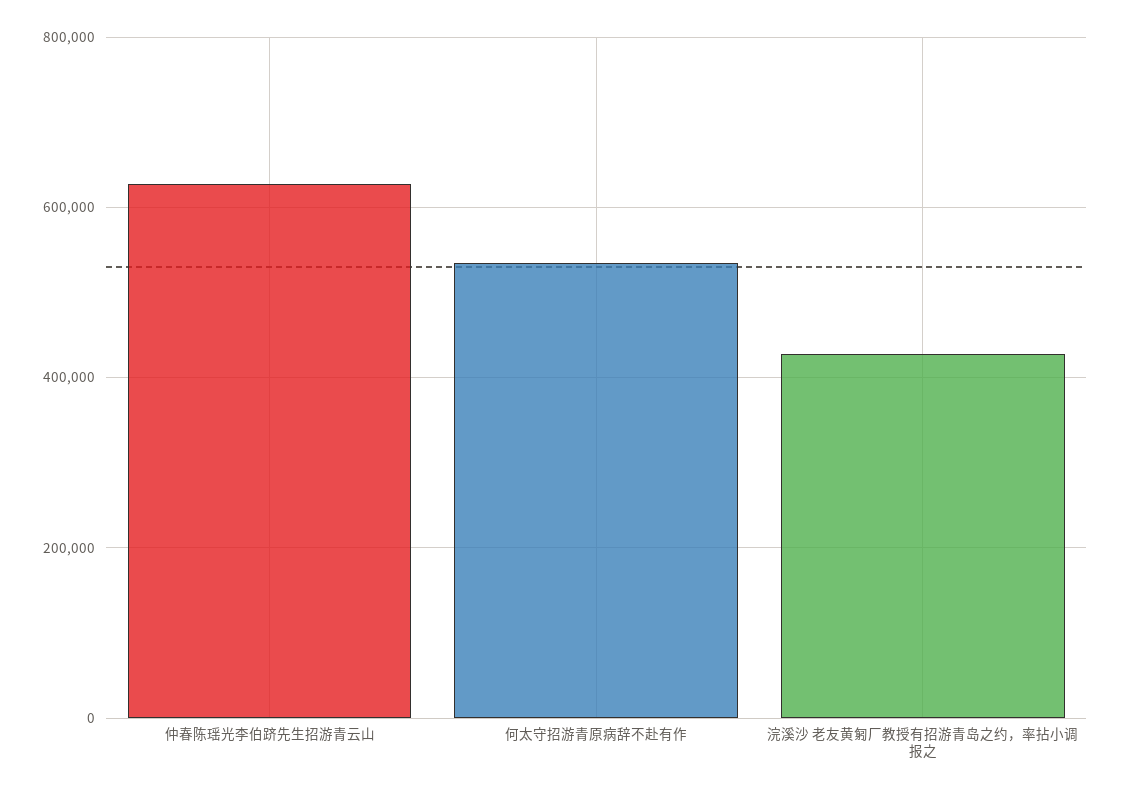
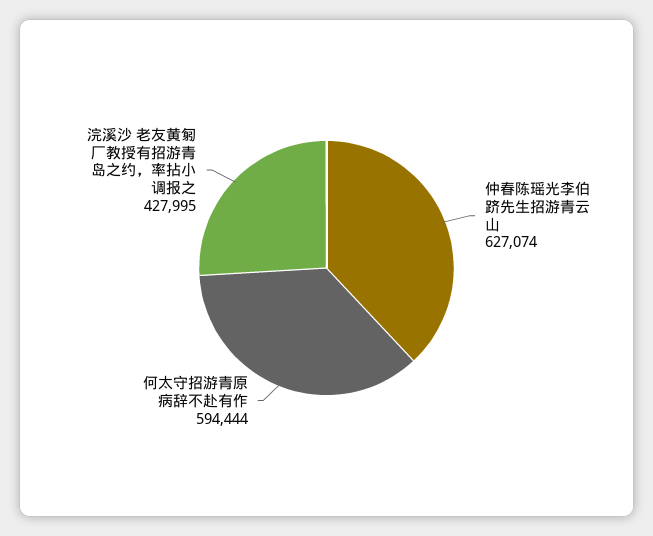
何太守招游青原病辞不赴有作: 540000 -> 594444

